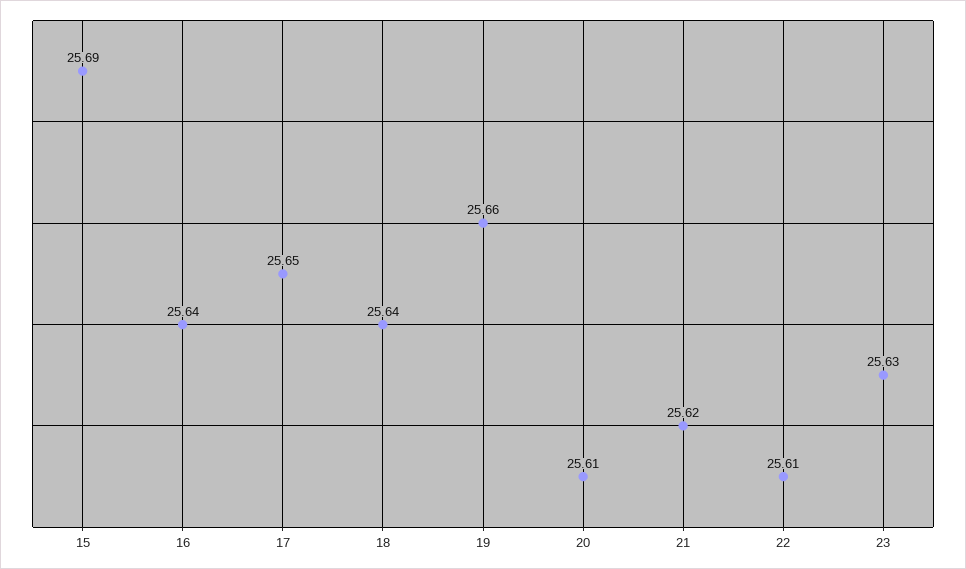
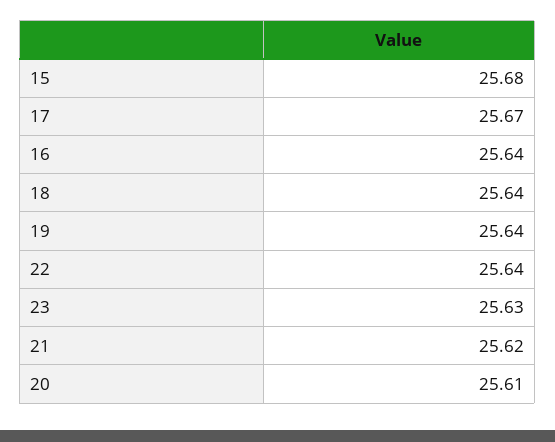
15: 25.69 -> 25.68
17: 25.65 -> 25.67
19: 25.66 -> 25.64
22: 25.61 -> 25.64

